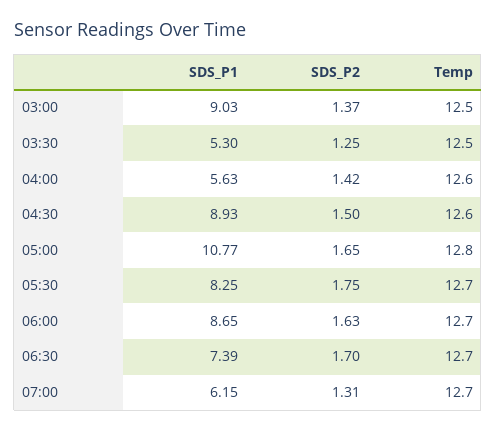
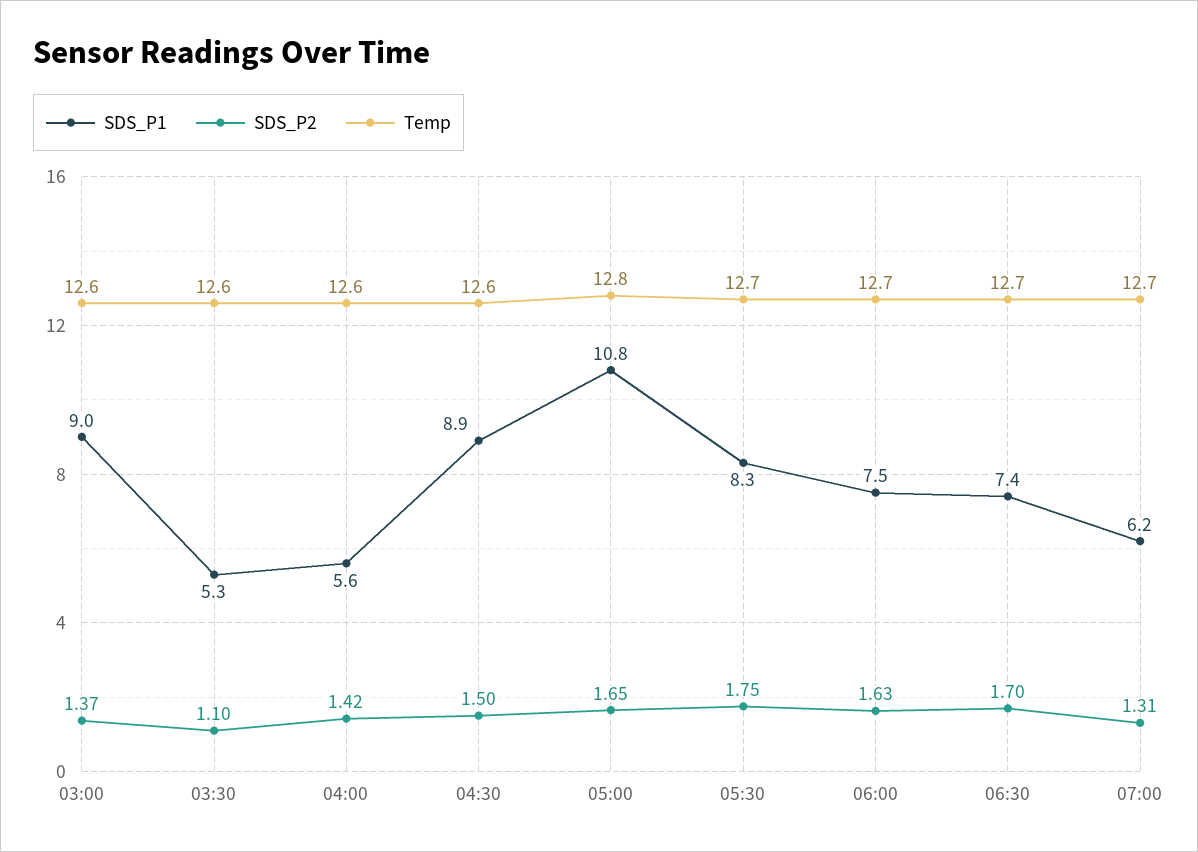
Temp, 03:00: 12.5 -> 12.6
SDS_P2, 03:30: 1.25 -> 1.1
Temp, 03:30: 12.5 -> 12.6
SDS_P1, 06:00: 8.65 -> 7.5

